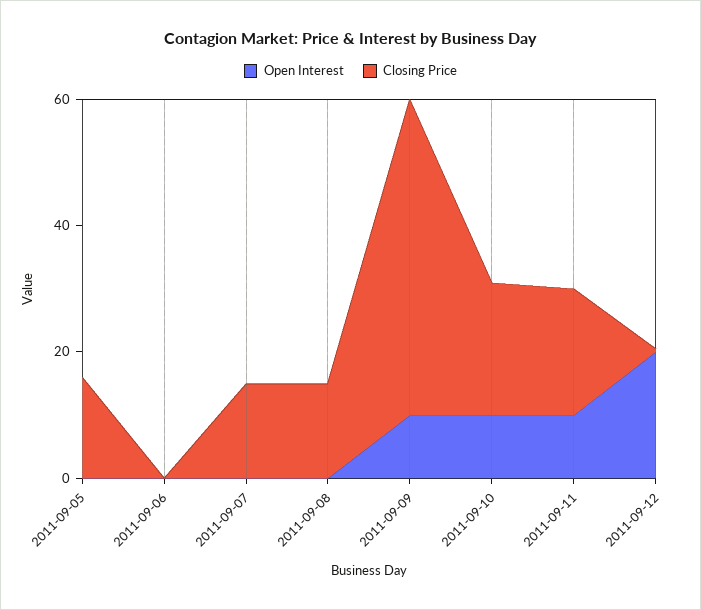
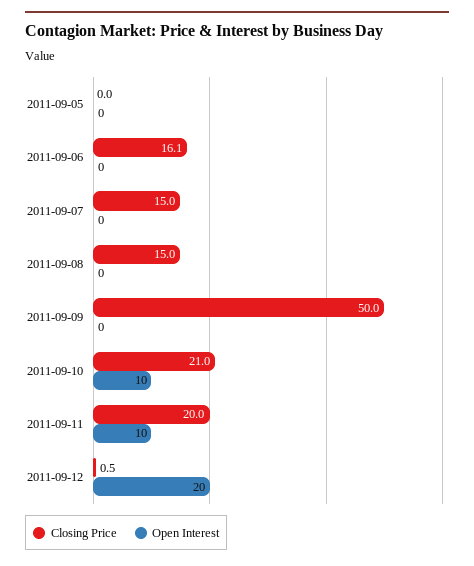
Closing Price, 2011-09-05: 15 -> 0
Closing Price, 2011-09-06: 0 -> 16.1
Open Interest, 2011-09-09: 10 -> 0

